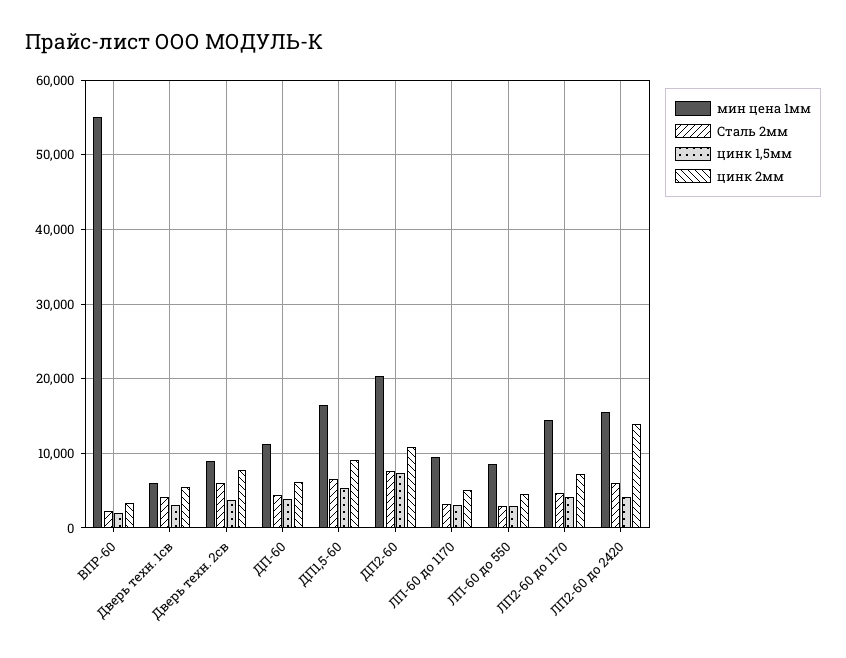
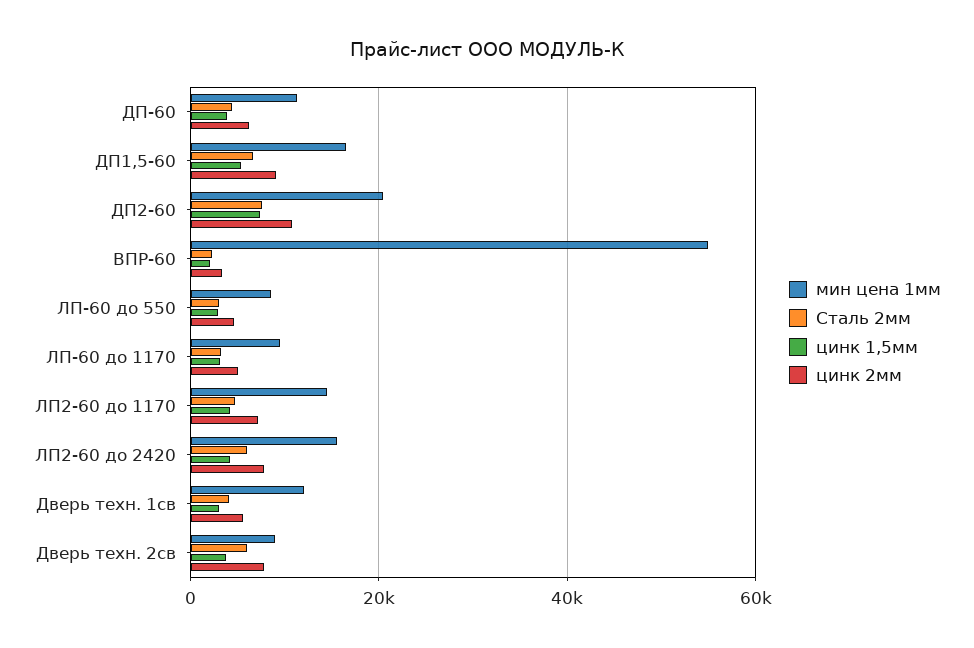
мин цена 1мм, Дверь техн. 1св: 6000 -> 12000
цинк 2мм, ЛП2-60 до 2420: 14000 -> 8000

